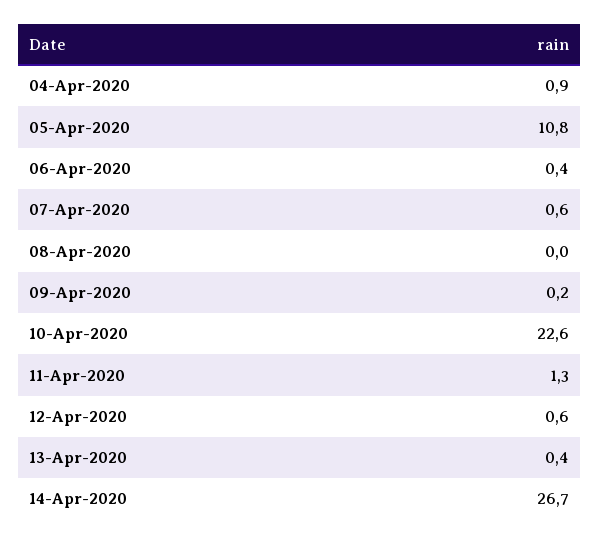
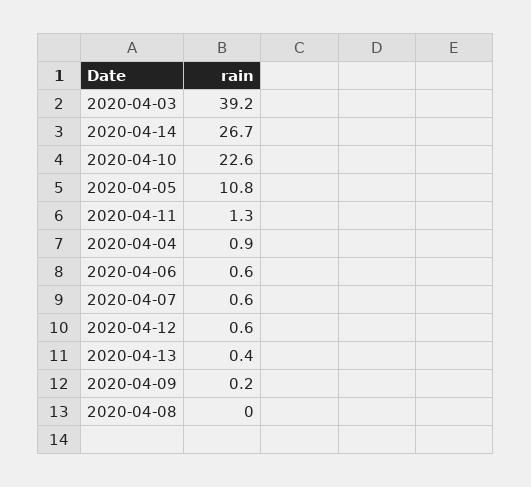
06-Apr-2020: 0.4 -> 0.6
2020-04-03: none -> 39.2

